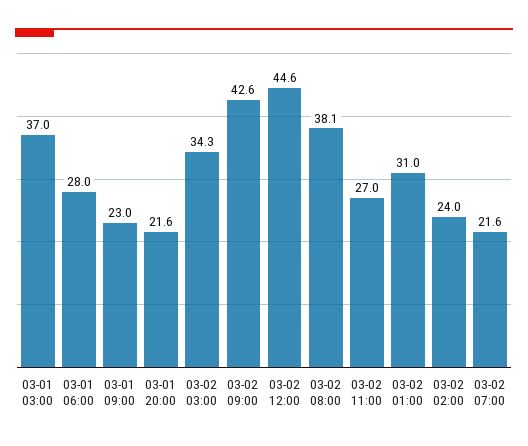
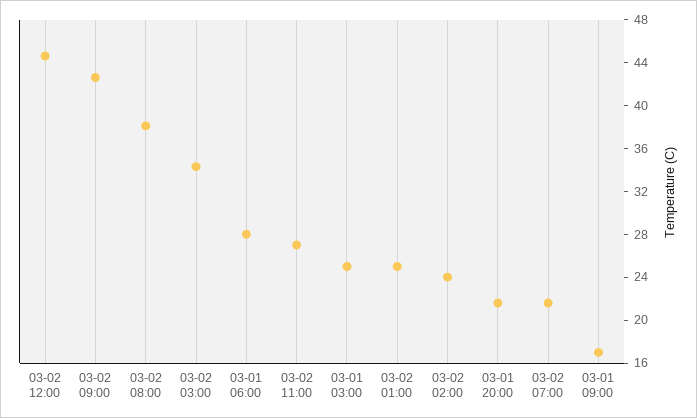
03-01 03:00: 37 -> 25
03-01 09:00: 23 -> 17
03-02 01:00: 31 -> 25

